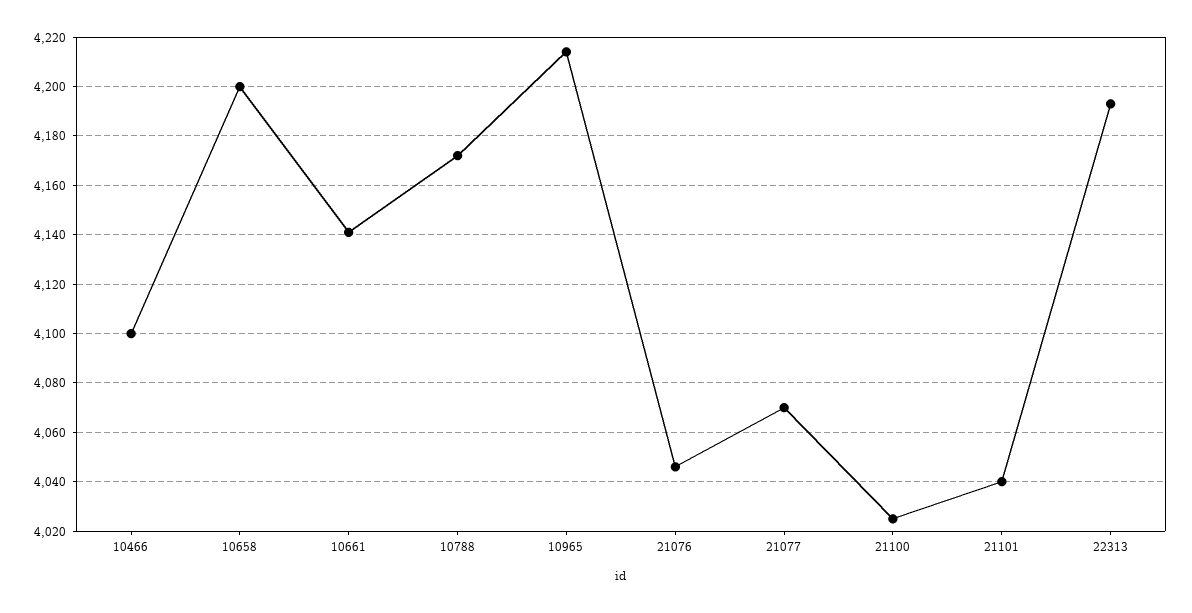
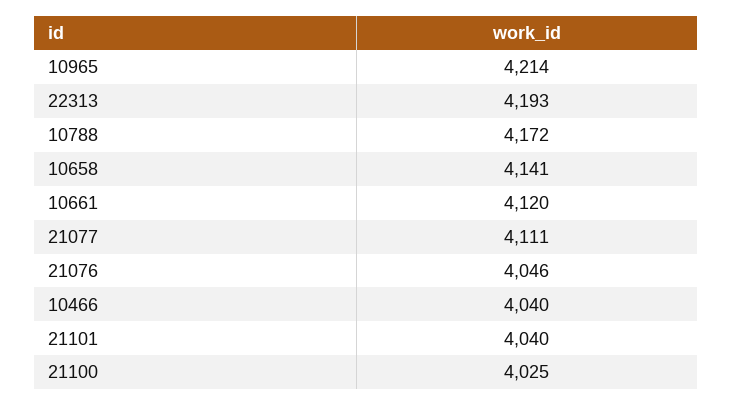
10466: 4100 -> 4040
10658: 4200 -> 4141
10661: 4140 -> 4120
21077: 4070 -> 4111

